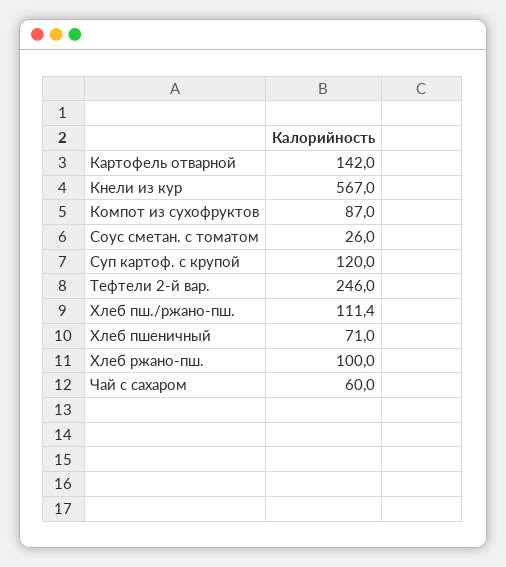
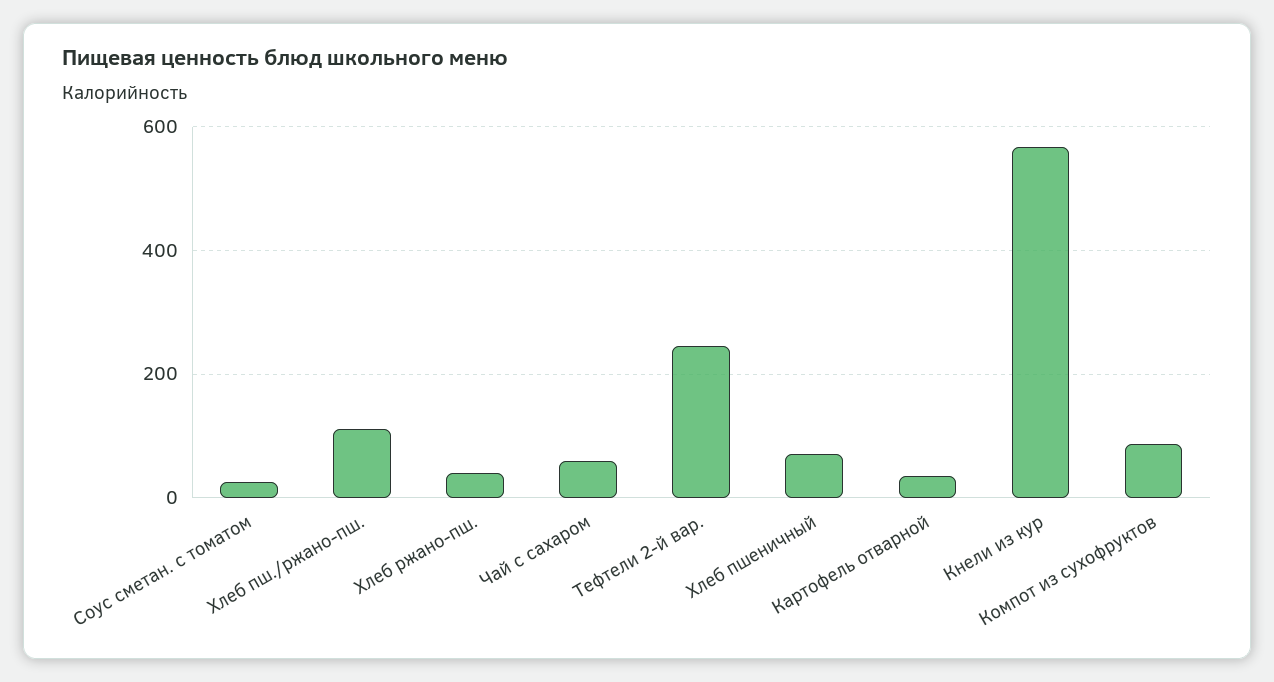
Картофель отварной: 142 -> 40
Суп картоф. с крупой: 120 -> none
Хлеб ржано-пш.: 100 -> 40

